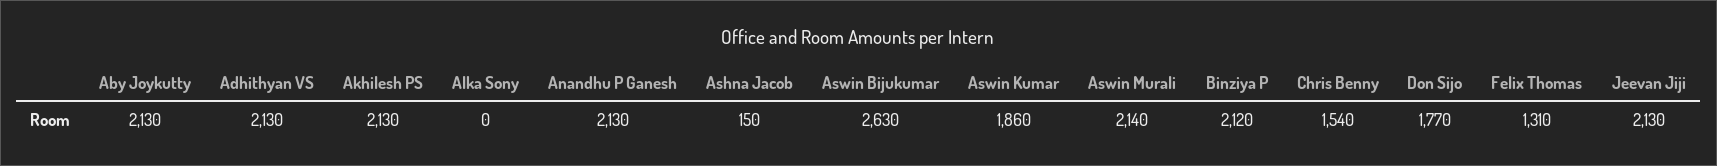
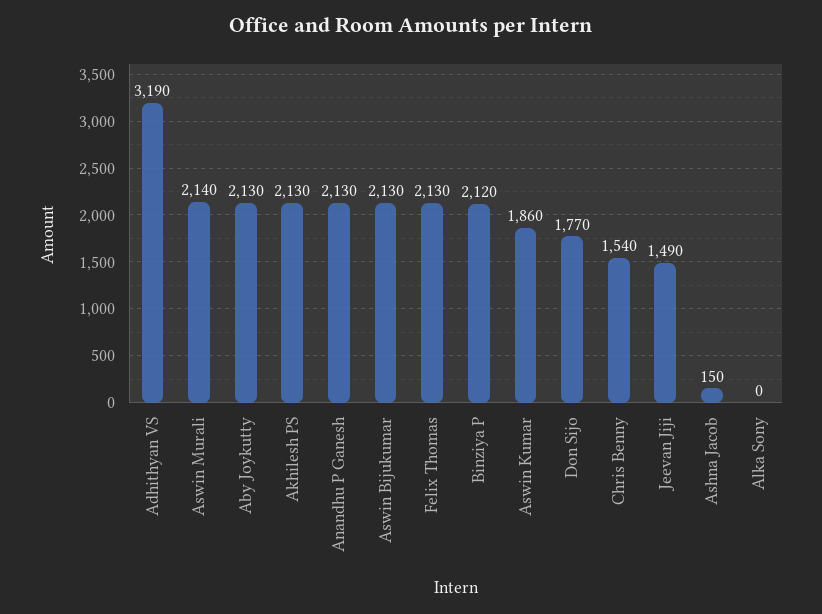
Adhithyan VS: 2130 -> 3190
Aswin Bijukumar: 2630 -> 2130
Felix Thomas: 1310 -> 2130
Jeevan Jiji: 2130 -> 1490

